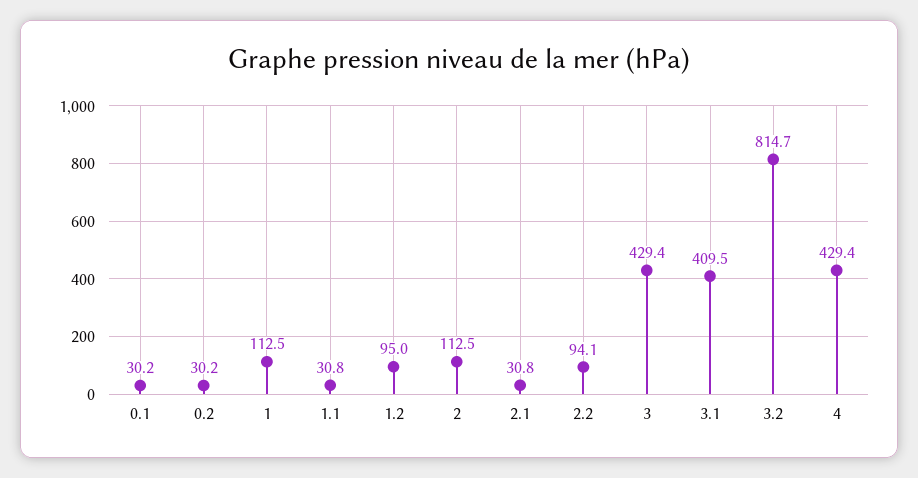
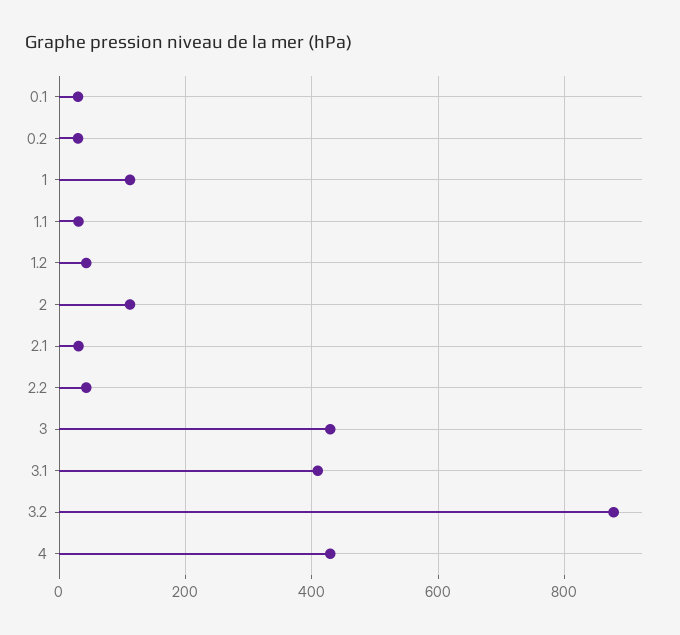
1.2: 95 -> 40
2.2: 94.1 -> 40
3.2: 814.7 -> 880

